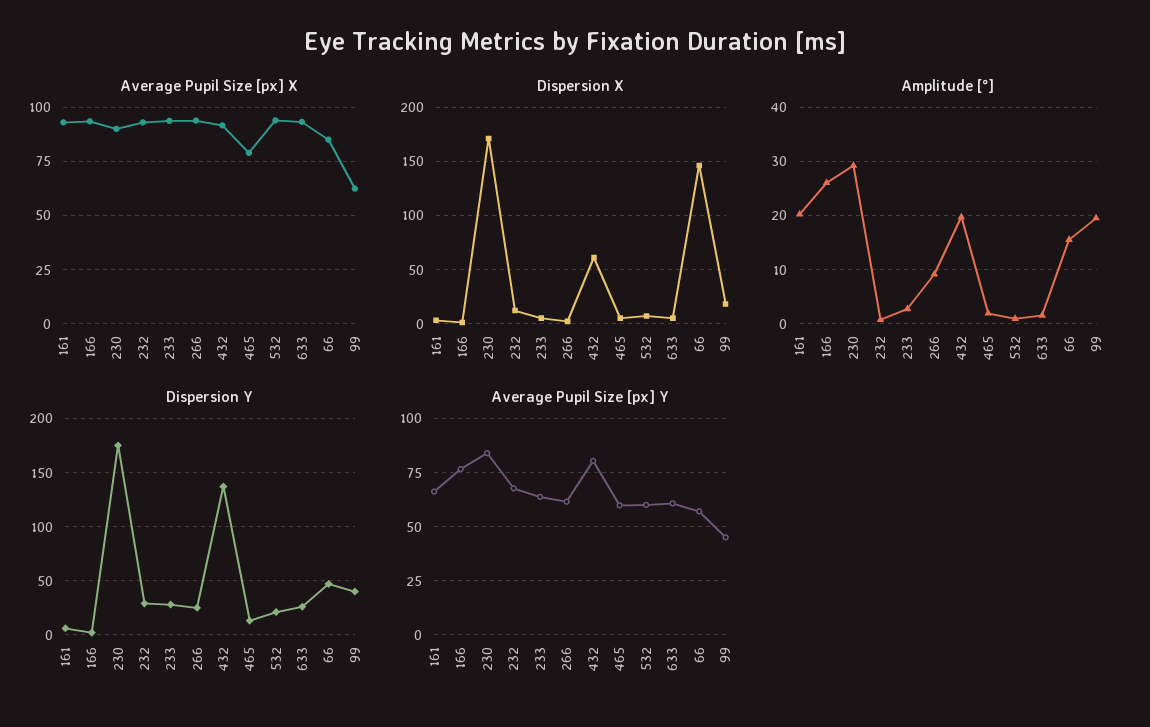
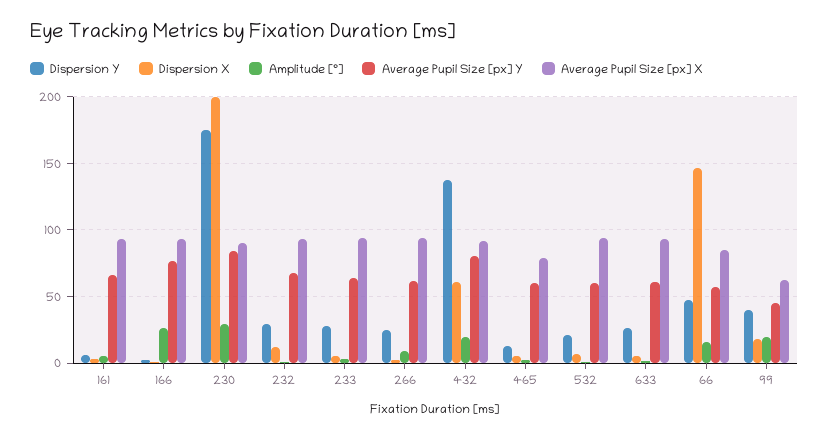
Dispersion X, 230: 170 -> 200
Amplitude [°], 161: 20 -> 5

